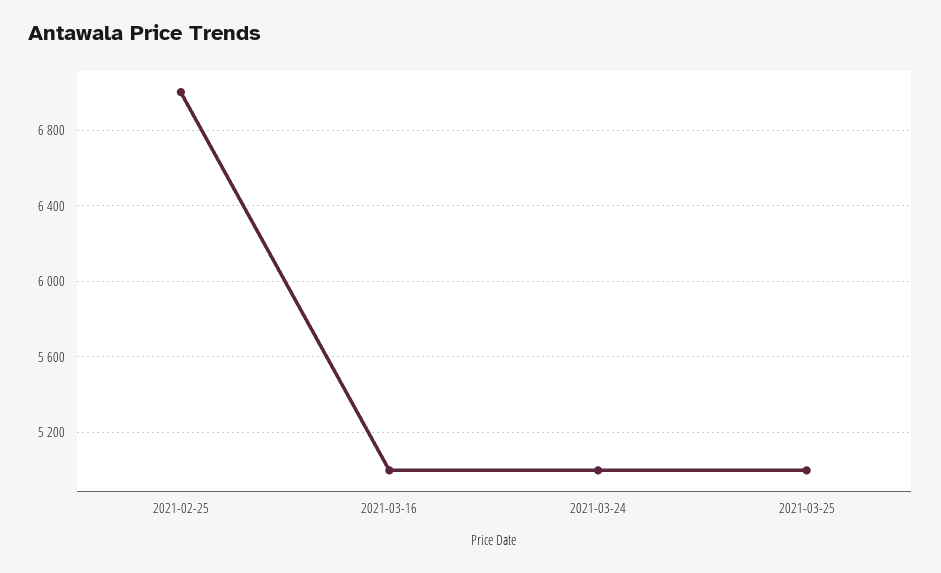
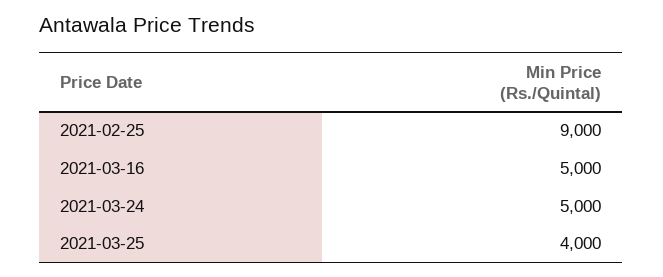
2021-02-25: 7000 -> 9000
2021-03-25: 5000 -> 4000

